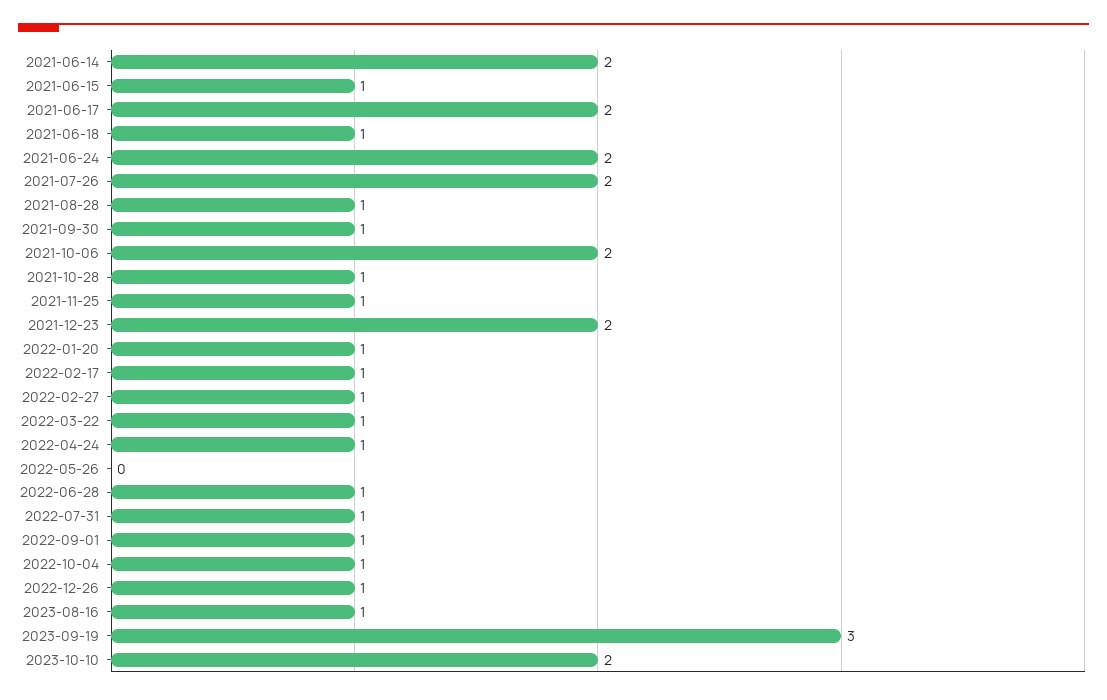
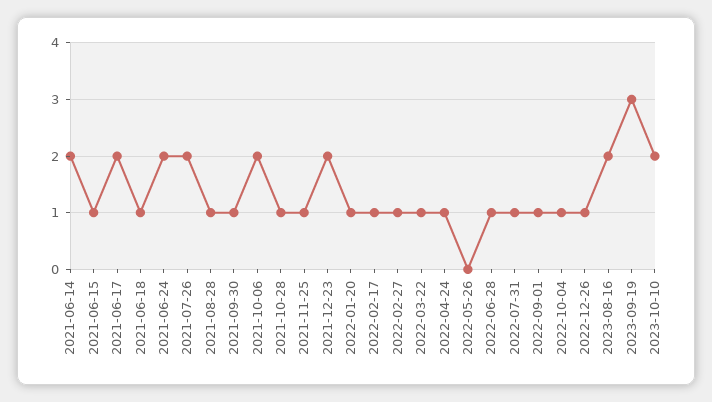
2023-08-16: 1 -> 2

